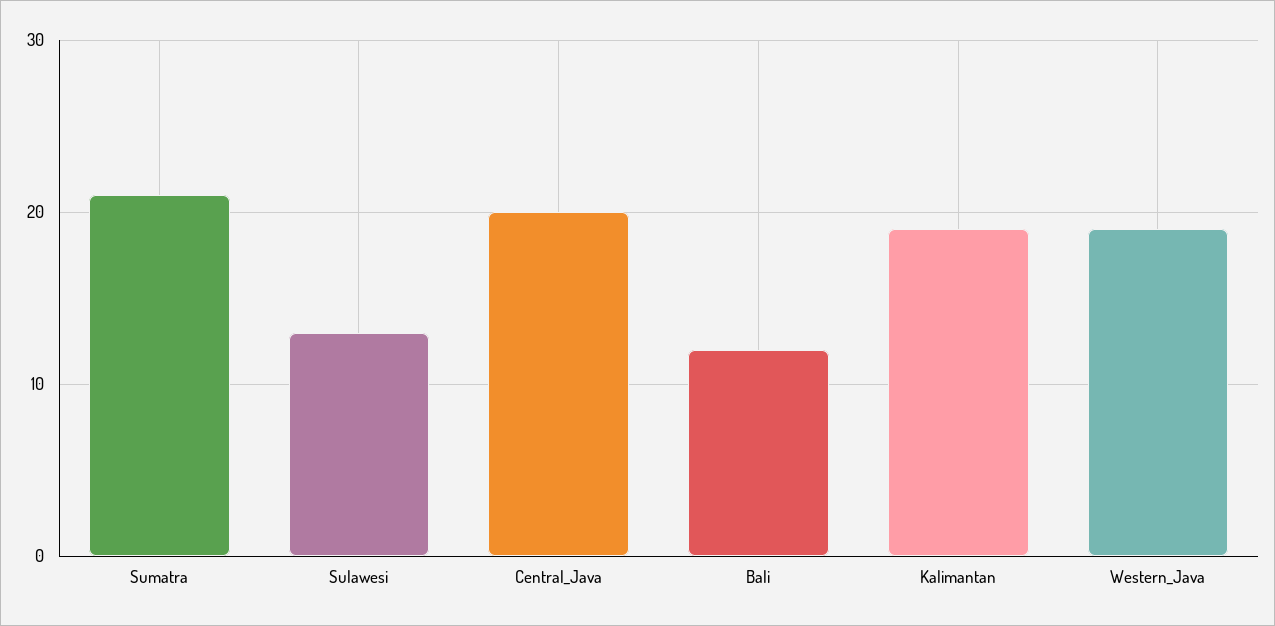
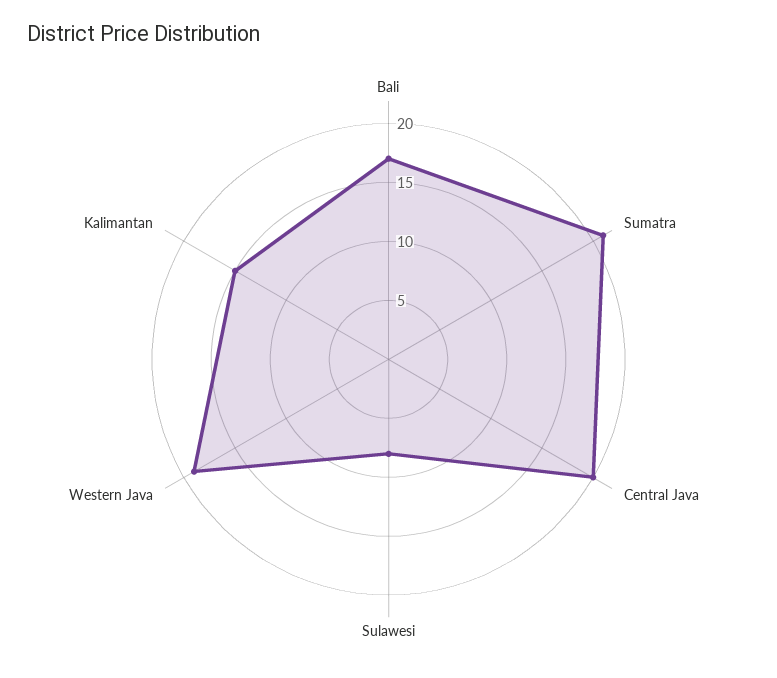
Sulawesi: 13 -> 8
Bali: 12 -> 17
Kalimantan: 19 -> 15

